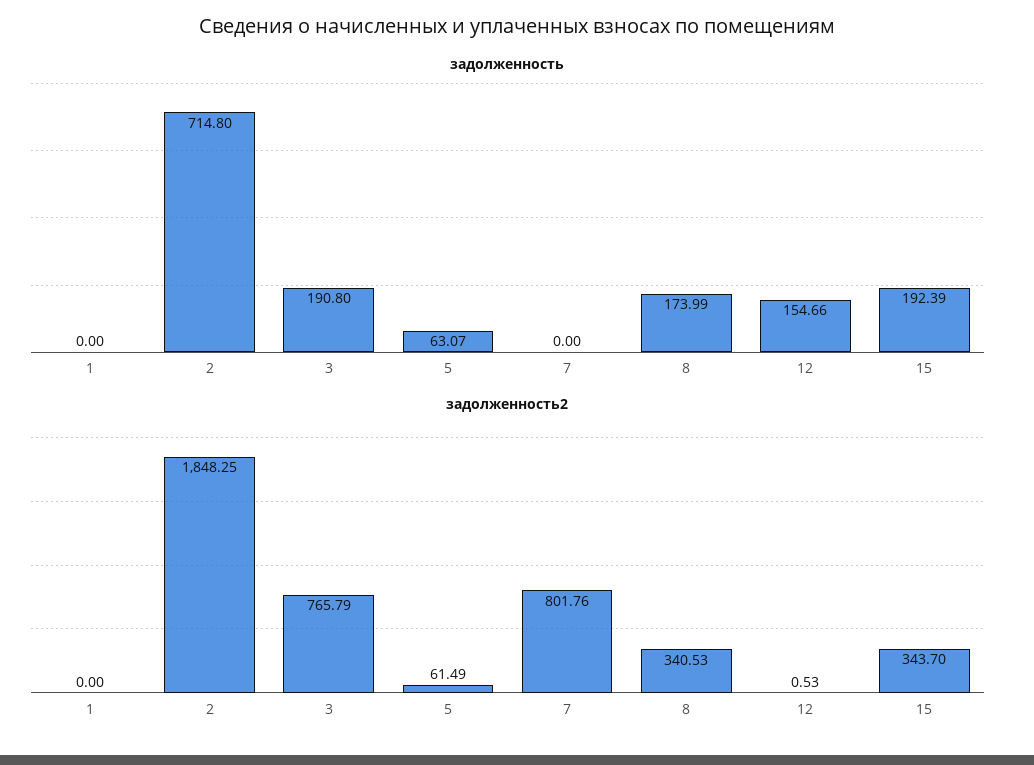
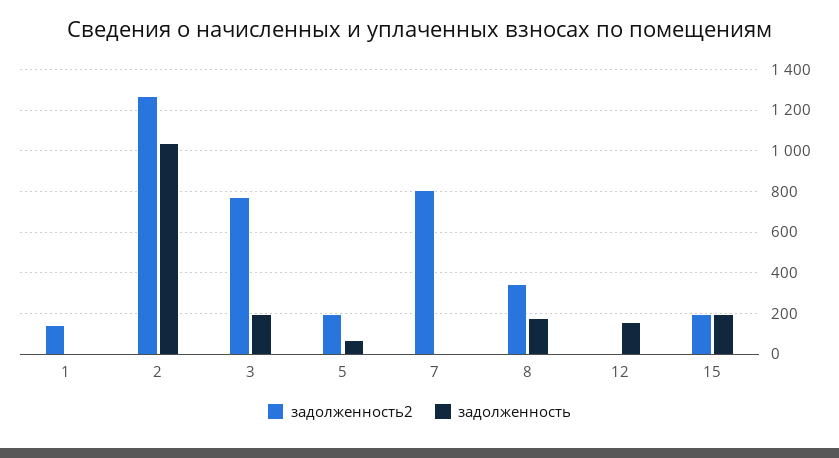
задолженность, 2: 714.8 -> 1050
задолженность2, 1: 0 -> 150
задолженность2, 2: 1848.25 -> 1250
задолженность2, 5: 61.49 -> 200
задолженность2, 15: 343.7 -> 200

